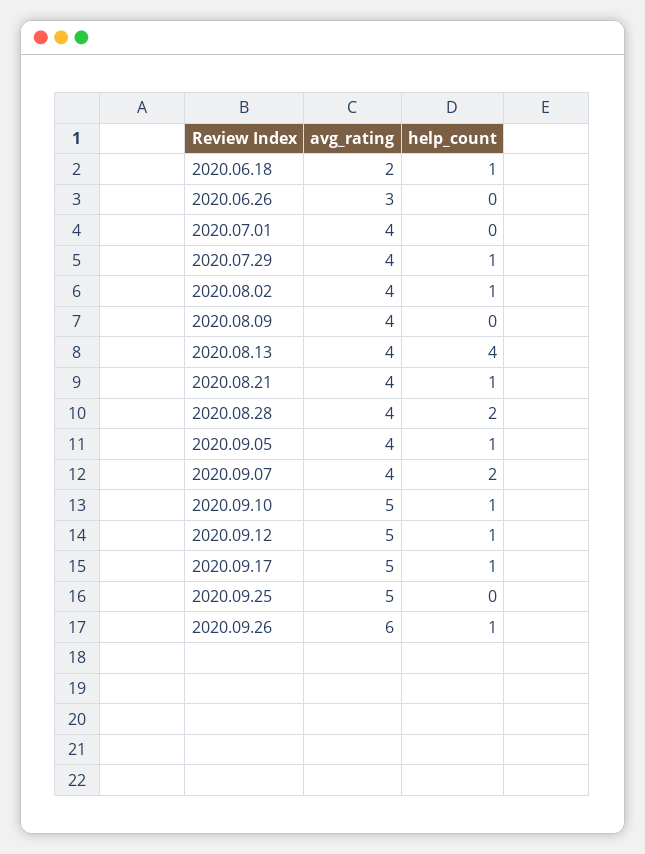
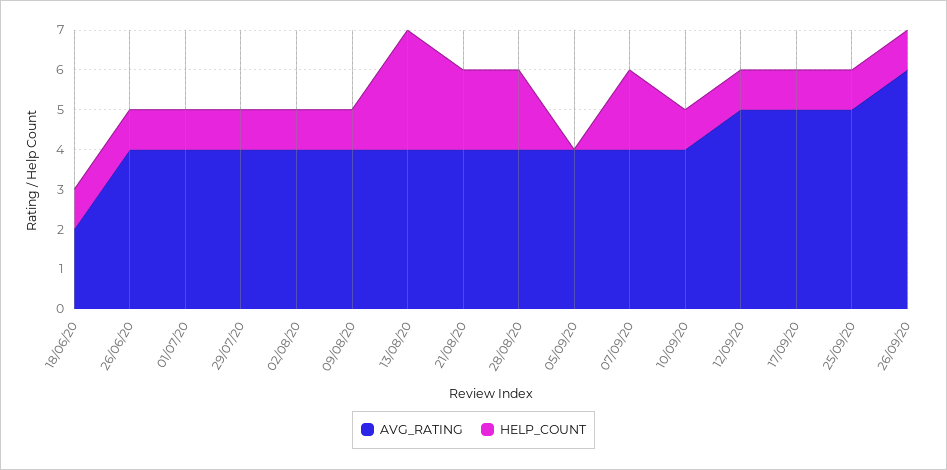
avg_rating, 2020.06.26: 3 -> 4
help_count, 2020.06.26: 0 -> 1
help_count, 2020.07.01: 0 -> 1
help_count, 2020.08.09: 0 -> 1
help_count, 2020.08.13: 4 -> 3
help_count, 2020.08.21: 1 -> 2
help_count, 2020.09.05: 1 -> 0
avg_rating, 2020.09.10: 5 -> 4
help_count, 2020.09.25: 0 -> 1

